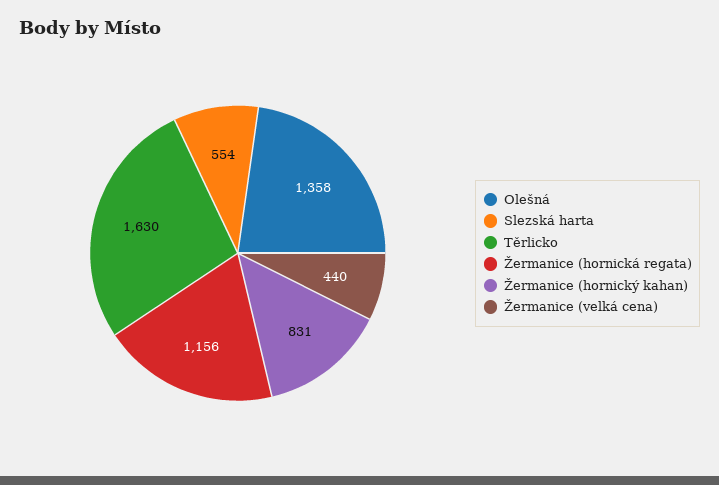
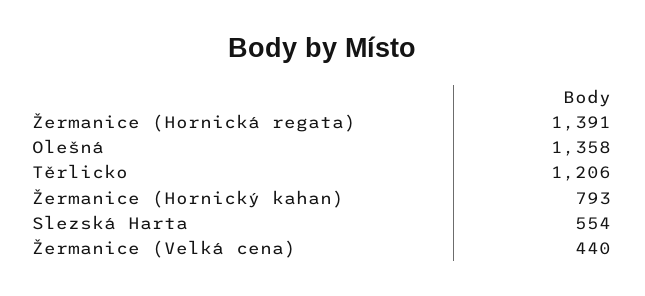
Těrlicko: 1630 -> 1206
Žermanice (hornická regata): 1156 -> 1391
Žermanice (hornický kahan): 831 -> 793

